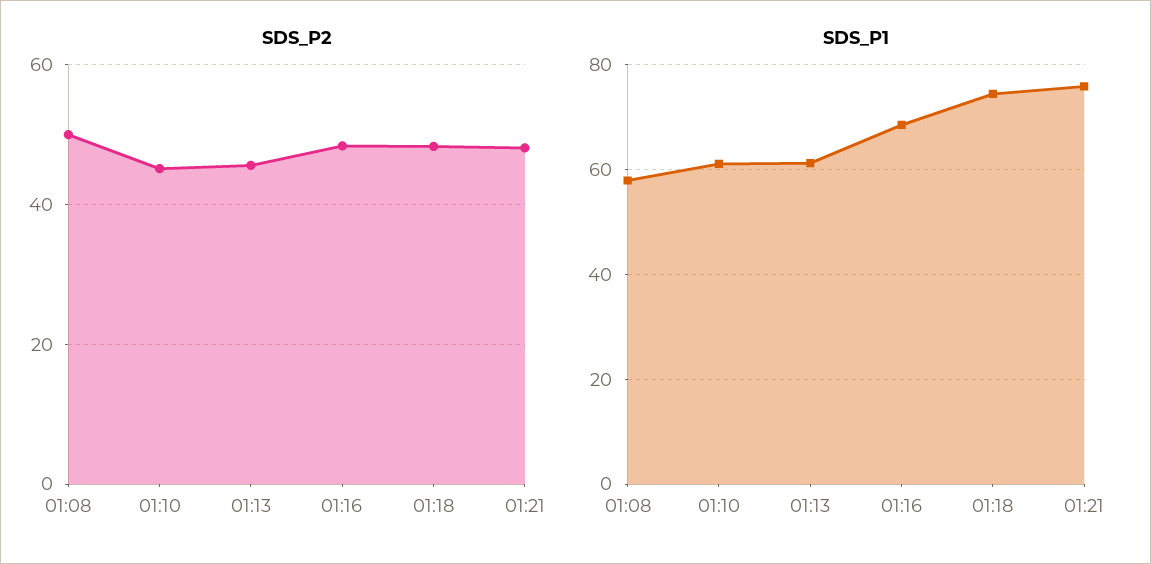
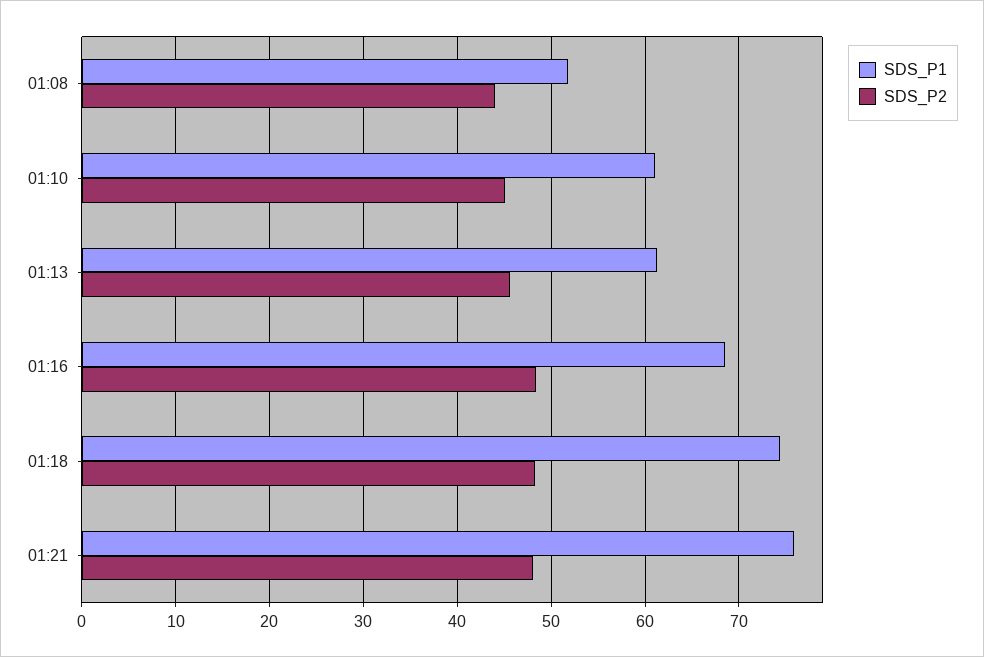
SDS_P2, 01:08: 50 -> 44
SDS_P1, 01:08: 58 -> 52

